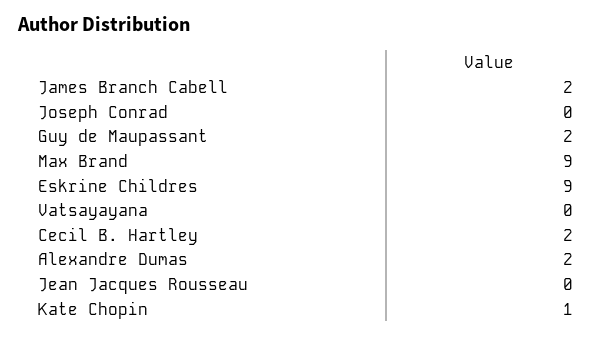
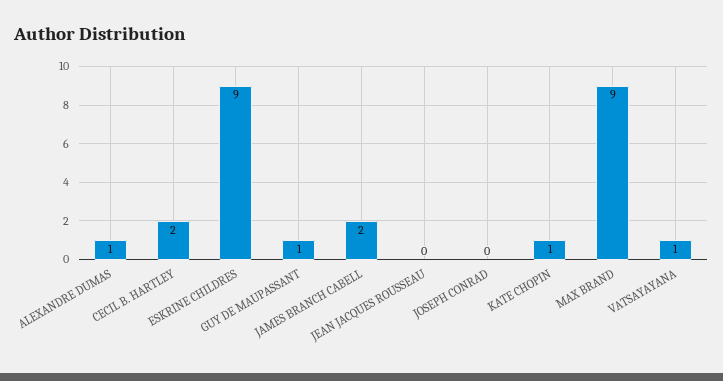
Guy de Maupassant: 2 -> 1
Vatsayayana: 0 -> 1
Alexandre Dumas: 2 -> 1

